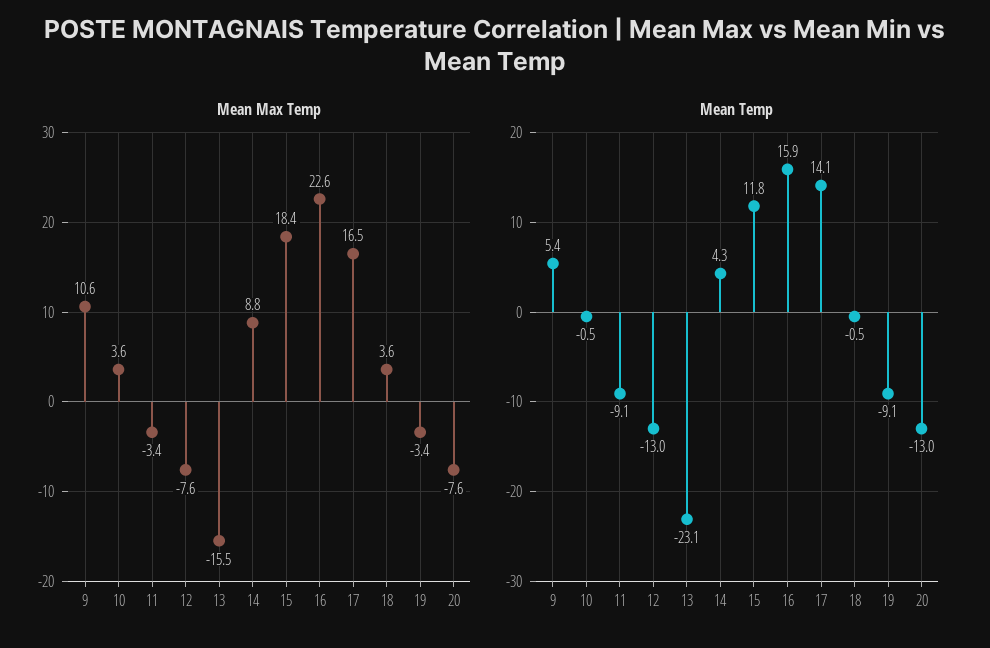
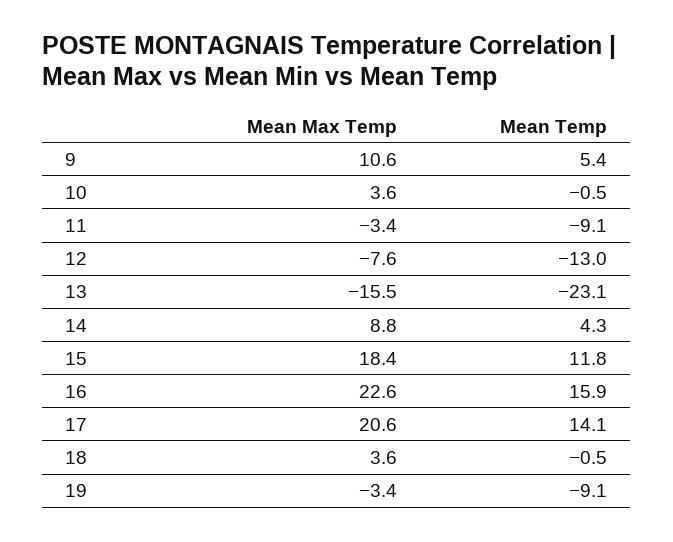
Mean Max Temp, 17: 16.5 -> 20.6
Mean Max Temp, 20: -7.6 -> none
Mean Temp, 20: -13 -> none

